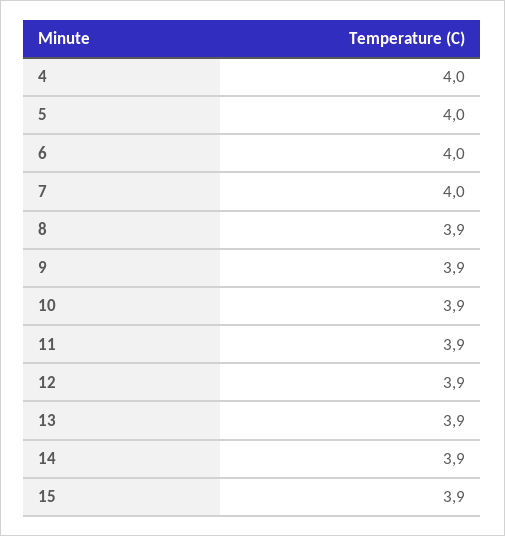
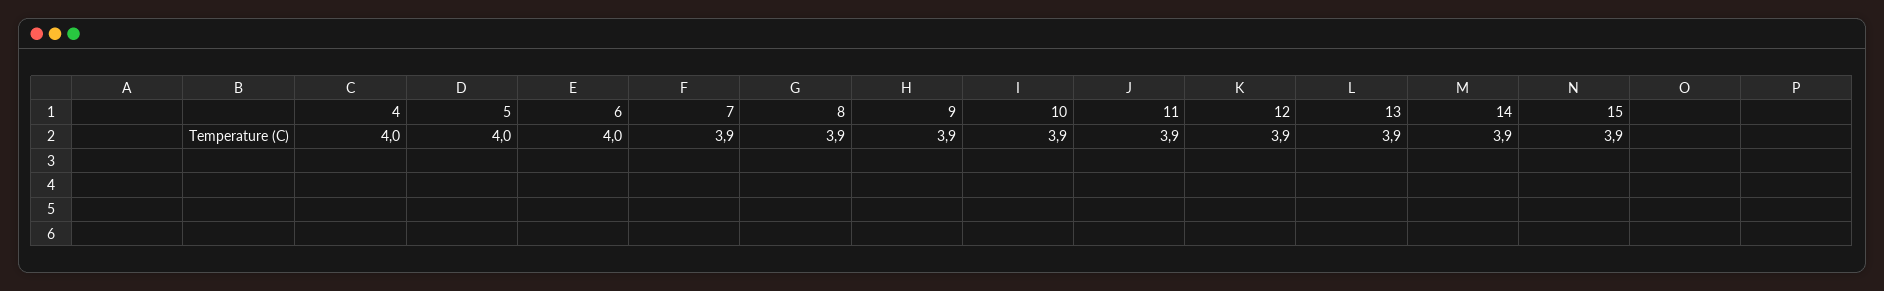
7: 4 -> 3.9

